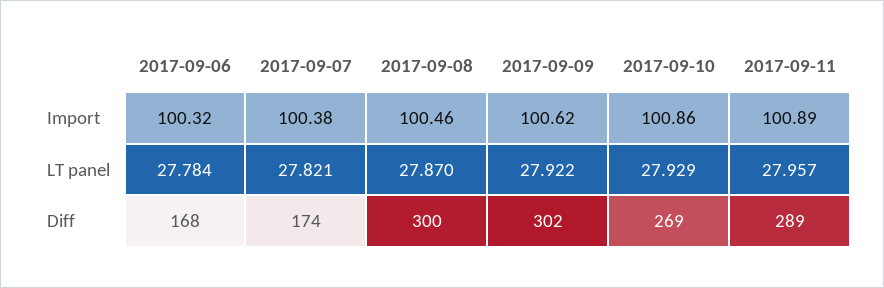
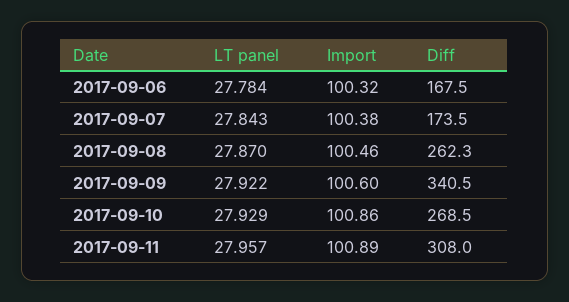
2017-09-09, Import: 100.62 -> 100.6
2017-09-07, LT panel: 27.821 -> 27.843
2017-09-08, Diff: 300 -> 262.3
2017-09-09, Diff: 302 -> 340.5
2017-09-11, Diff: 289 -> 308

